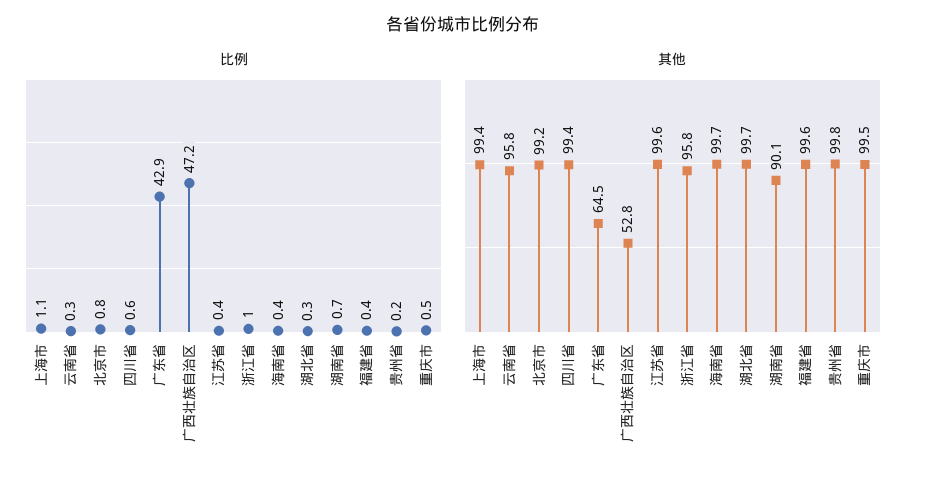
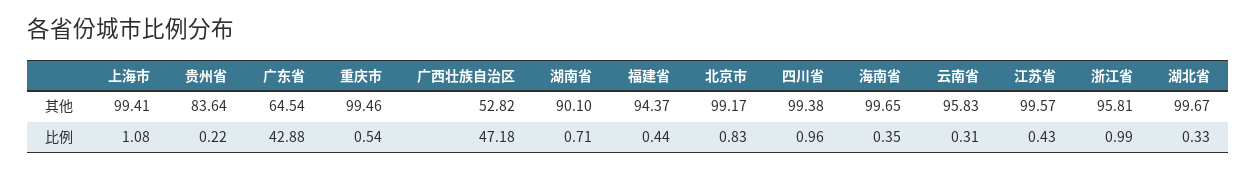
比例, 四川省: 0.6 -> 0.96
其他, 福建省: 99.6 -> 94.37
其他, 贵州省: 99.8 -> 83.64

